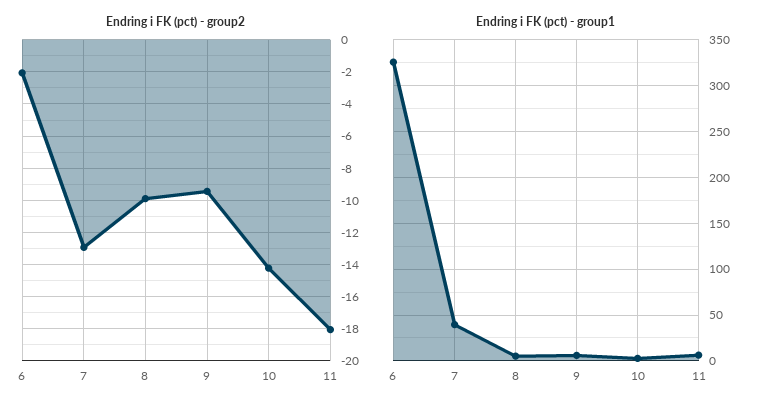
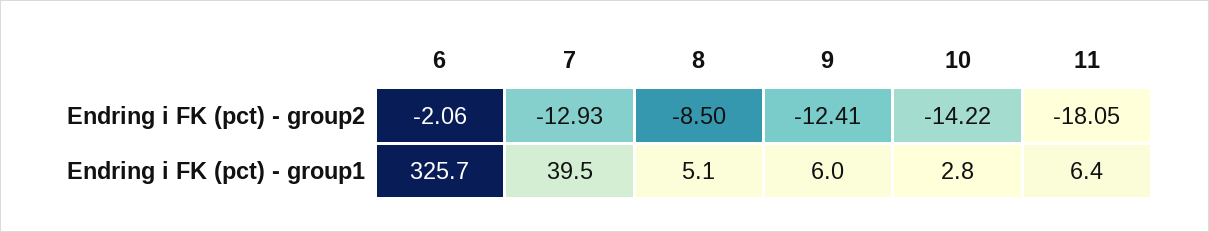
Endring i FK (pct) - group2, 8: -10 -> -8.5
Endring i FK (pct) - group2, 9: -9.5 -> -12.41

